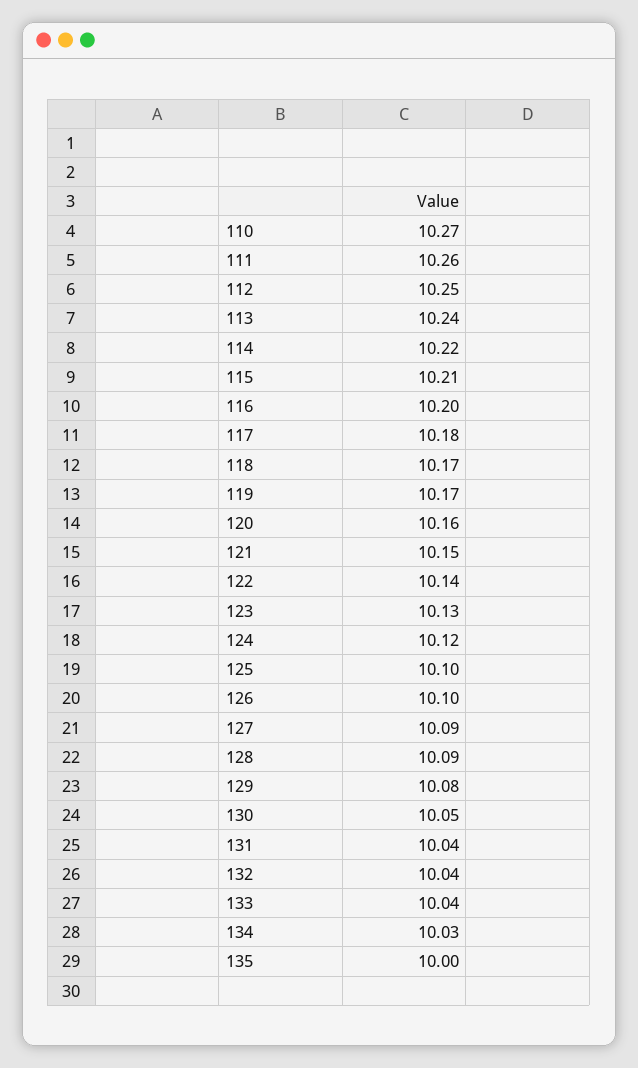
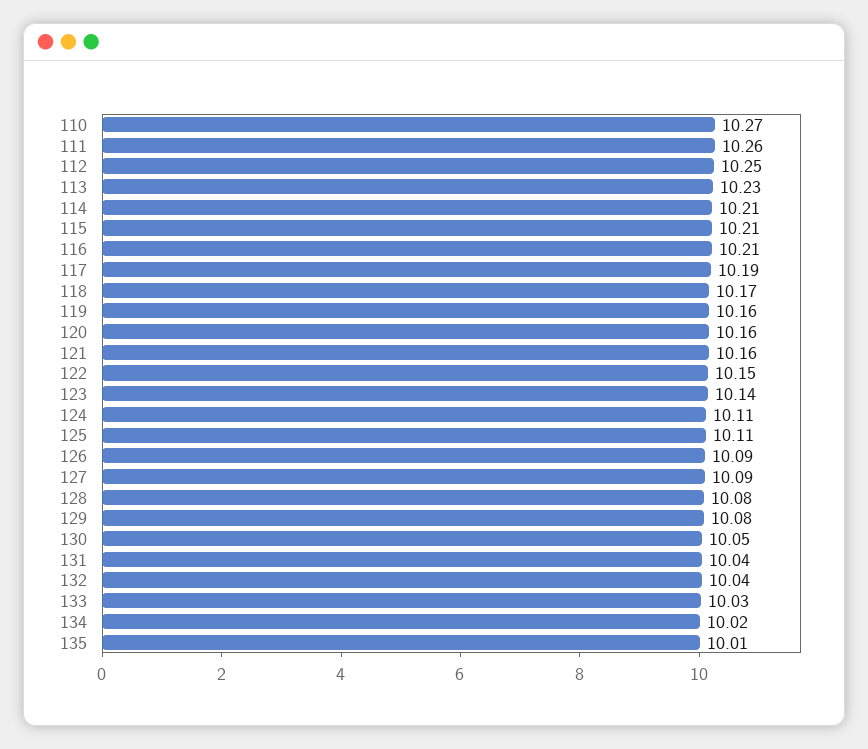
113: 10.24 -> 10.23
114: 10.22 -> 10.21
116: 10.2 -> 10.21
117: 10.18 -> 10.19
119: 10.17 -> 10.16
121: 10.15 -> 10.16
122: 10.14 -> 10.15
123: 10.13 -> 10.14
124: 10.12 -> 10.11
125: 10.1 -> 10.11
126: 10.1 -> 10.09
128: 10.09 -> 10.08
133: 10.04 -> 10.03
134: 10.03 -> 10.02
135: 10 -> 10.01

